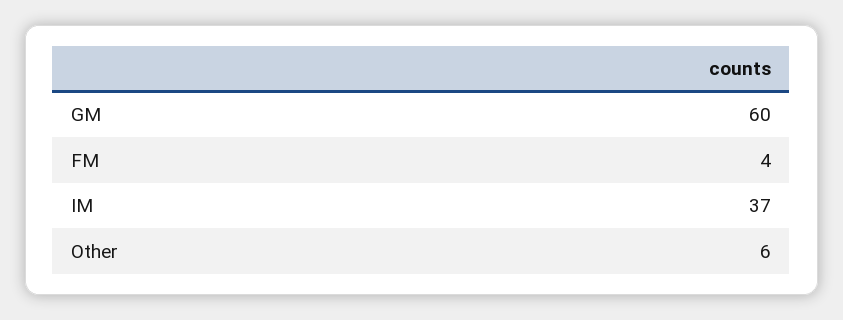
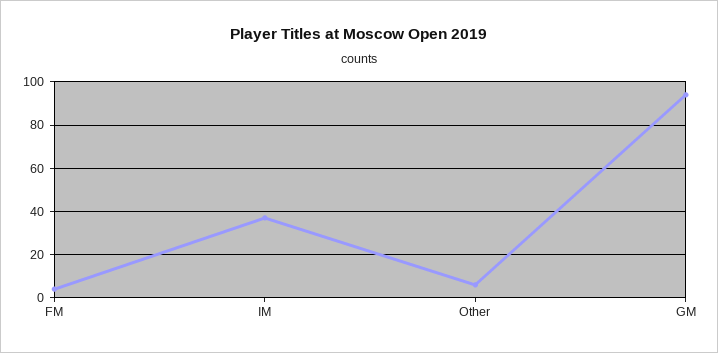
GM: 60 -> 95

